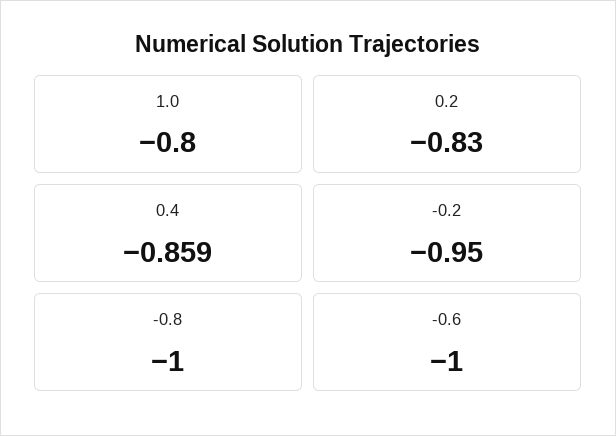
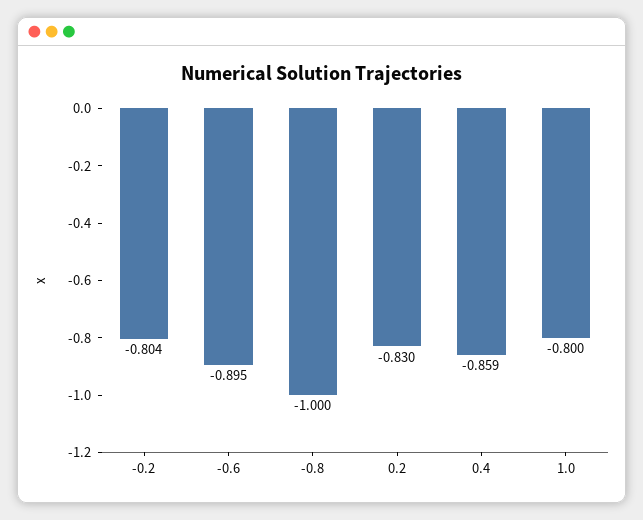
-0.2: -0.95 -> -0.804
-0.6: -1 -> -0.895

